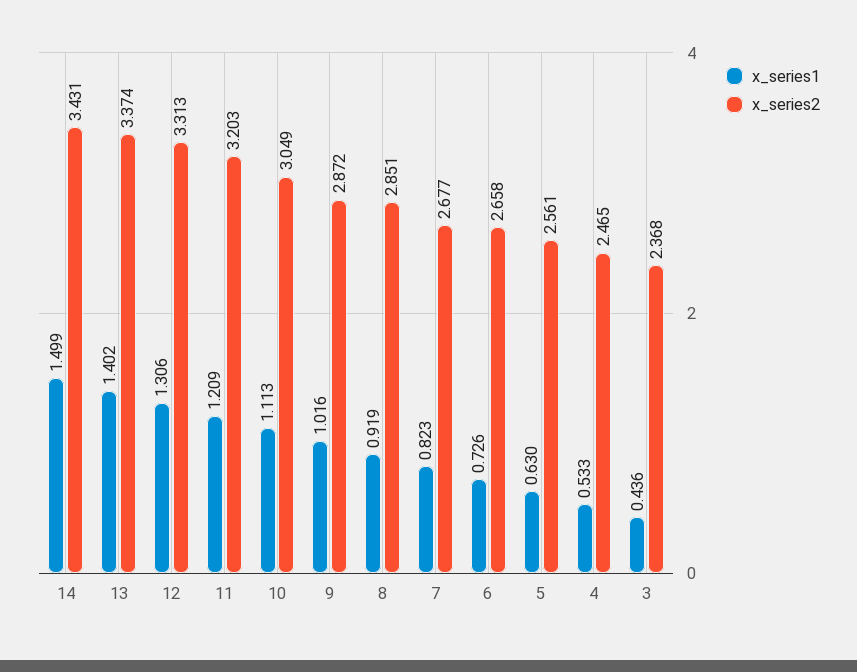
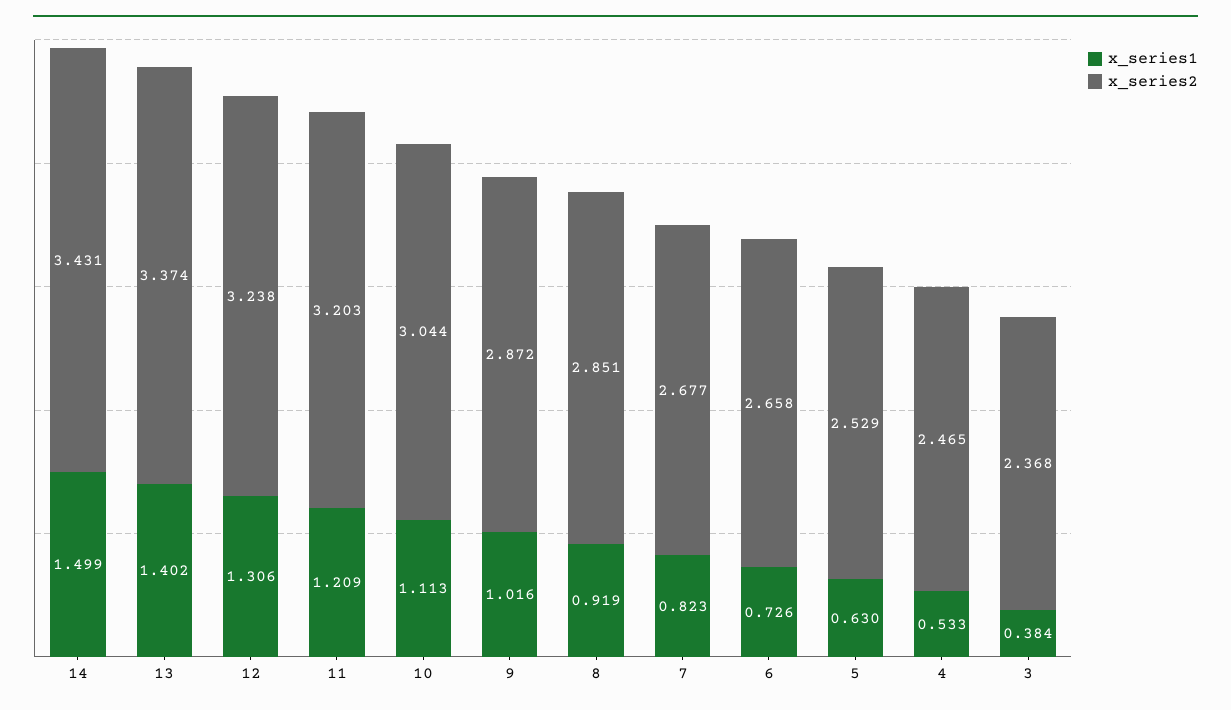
x_series2, 12: 3.313 -> 3.238
x_series2, 10: 3.049 -> 3.044
x_series2, 5: 2.561 -> 2.529
x_series1, 3: 0.436 -> 0.384

